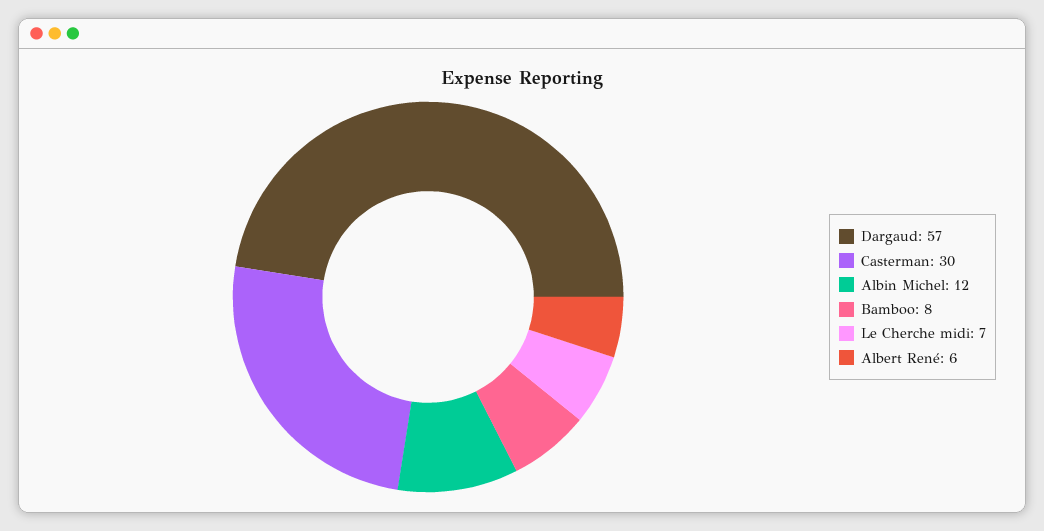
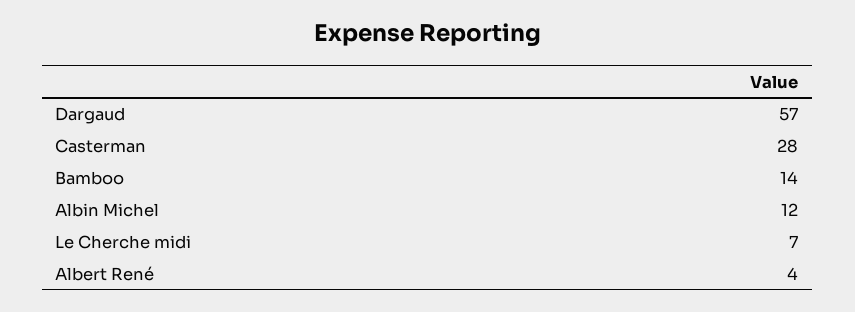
Casterman: 30 -> 28
Bamboo: 8 -> 14
Albert René: 6 -> 4

